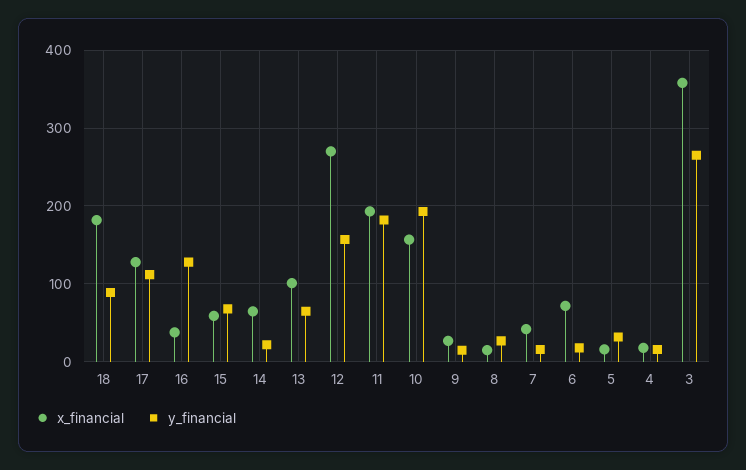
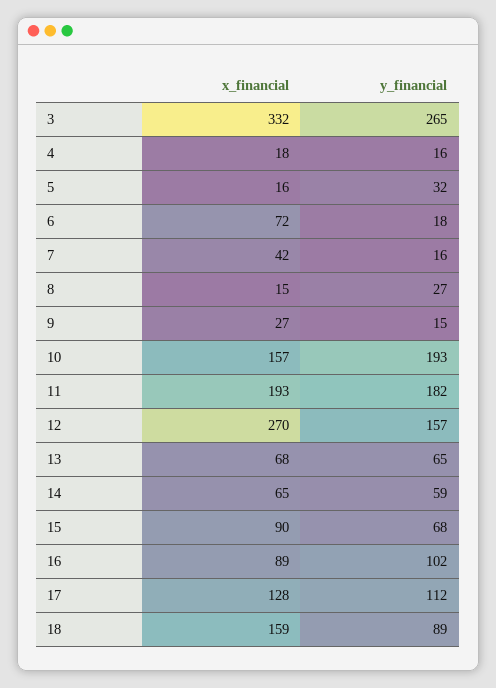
x_financial, 18: 180 -> 159
x_financial, 16: 40 -> 89
y_financial, 16: 130 -> 102
x_financial, 15: 60 -> 90
y_financial, 14: 20 -> 59
x_financial, 13: 100 -> 68
x_financial, 3: 360 -> 332

